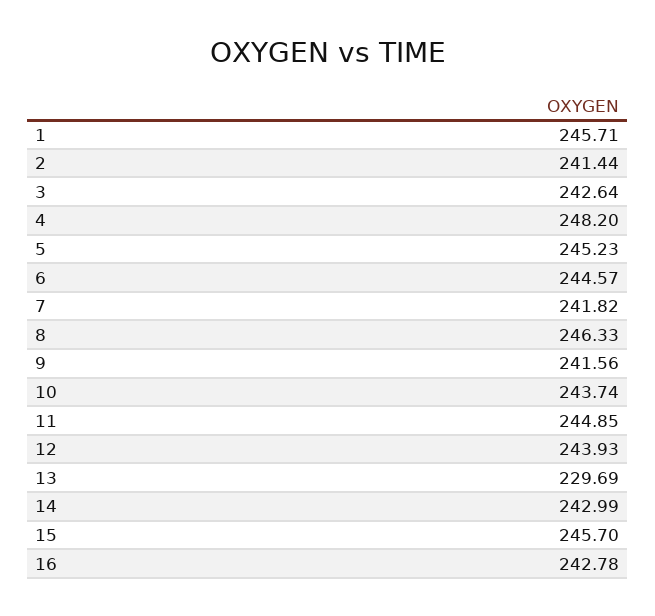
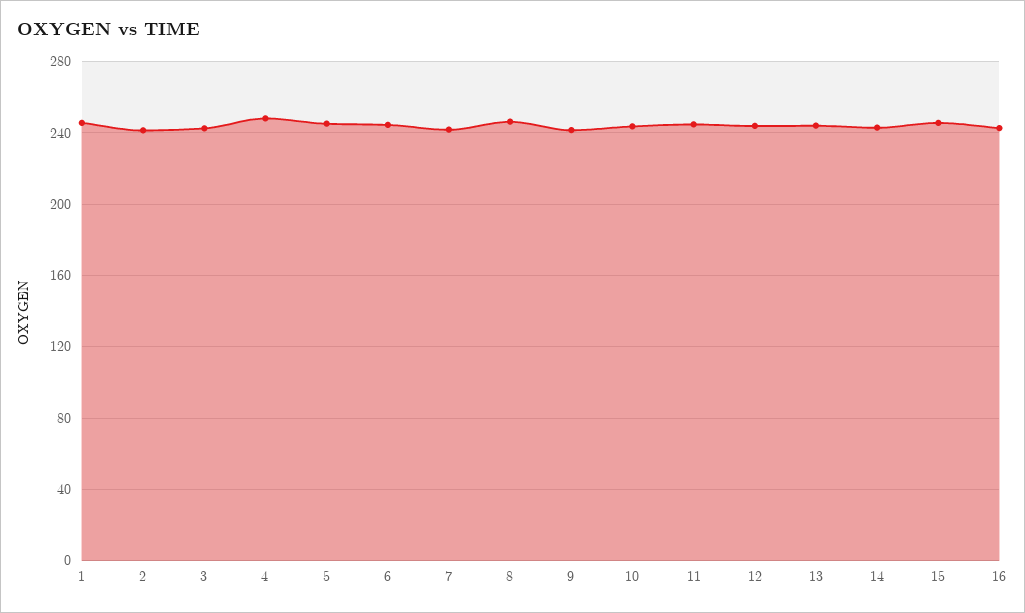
13: 229.69 -> 245

